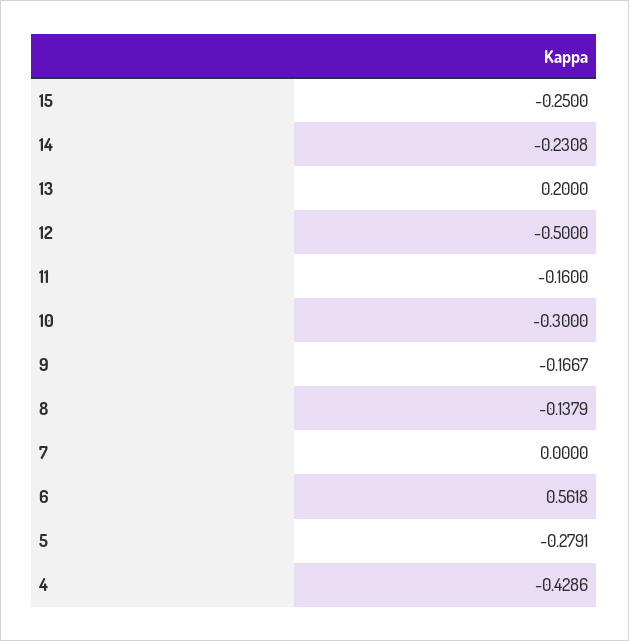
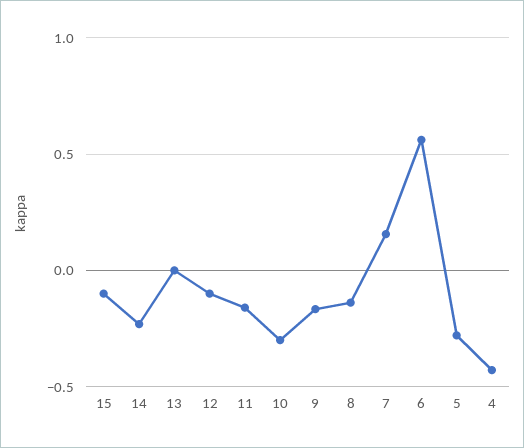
15: -0.25 -> -0.1
13: 0.2 -> 0
12: -0.5 -> -0.1
7: 0 -> 0.15

